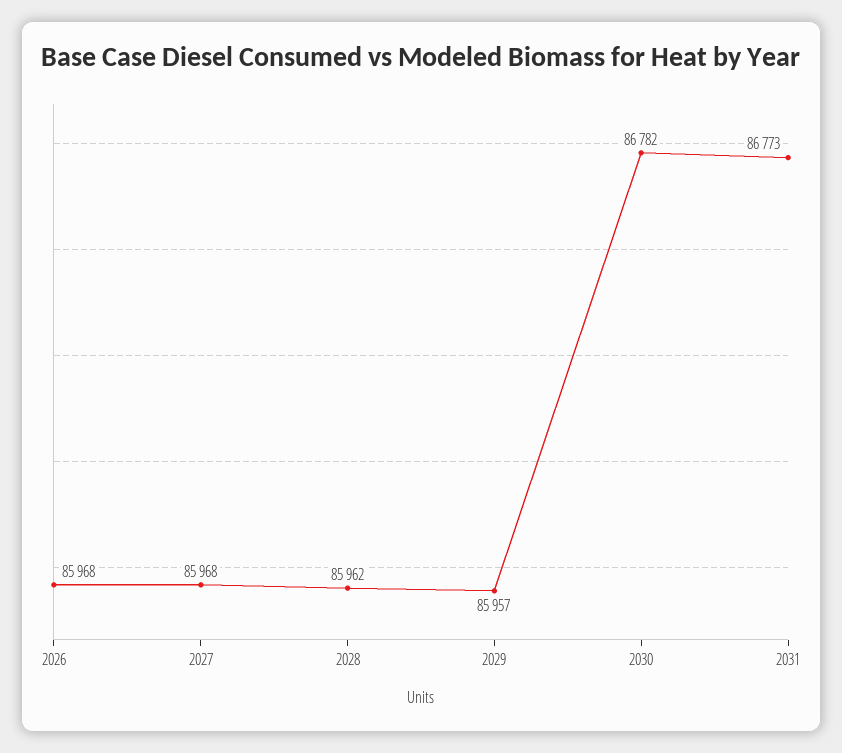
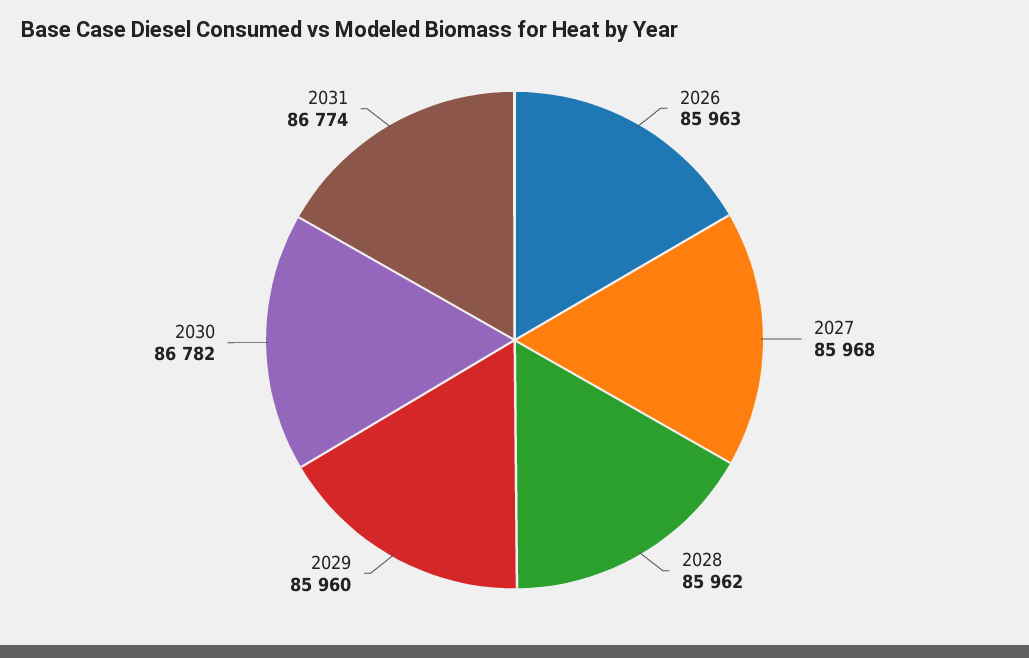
2026: 85968 -> 85963
2029: 85957 -> 85960
2031: 86773 -> 86774

